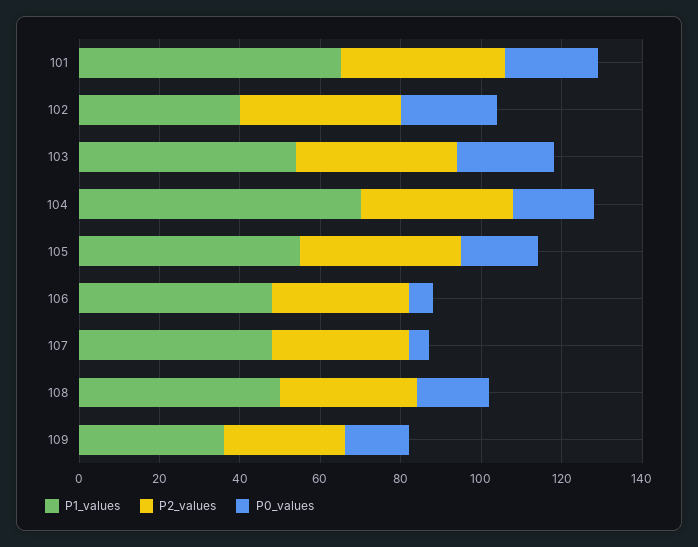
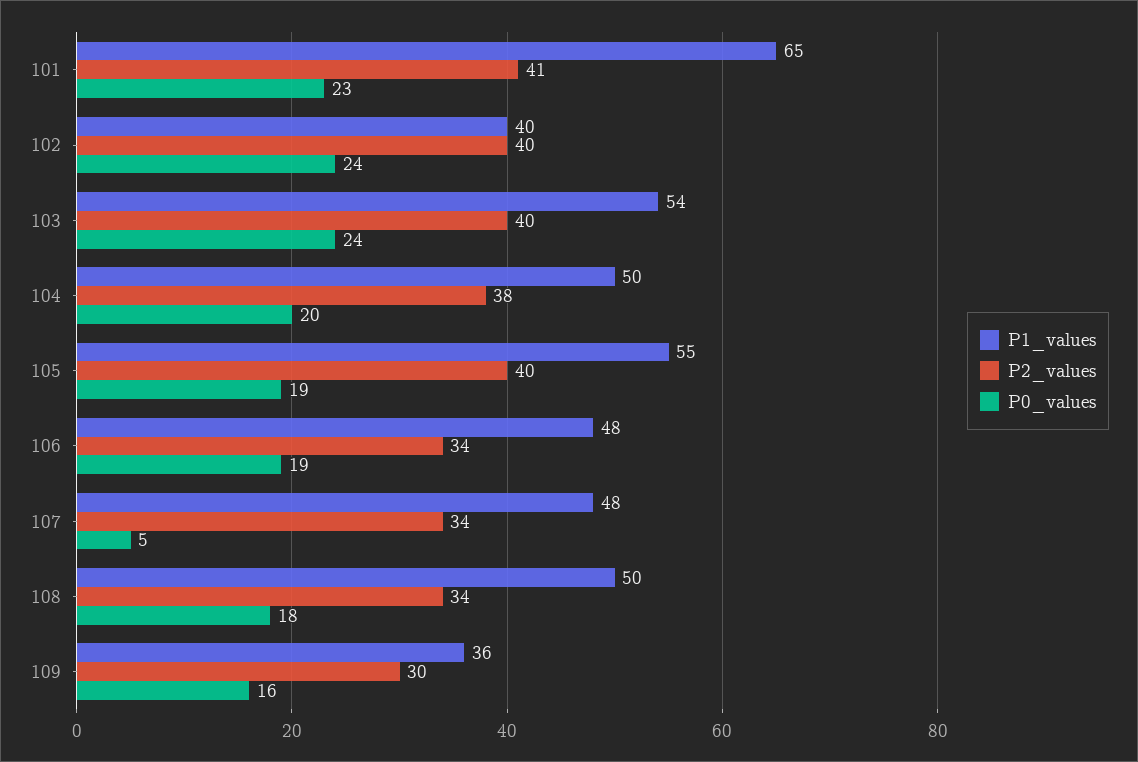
P1_values, 104: 70 -> 50
P0_values, 106: 5 -> 19

